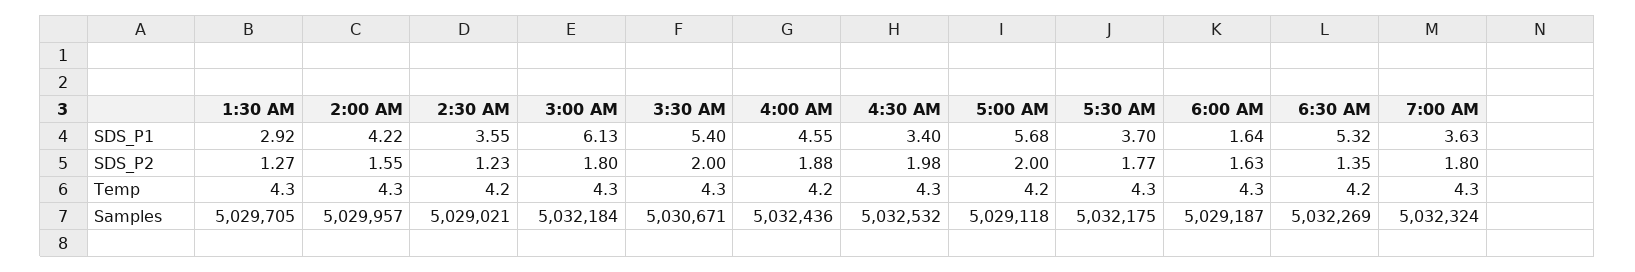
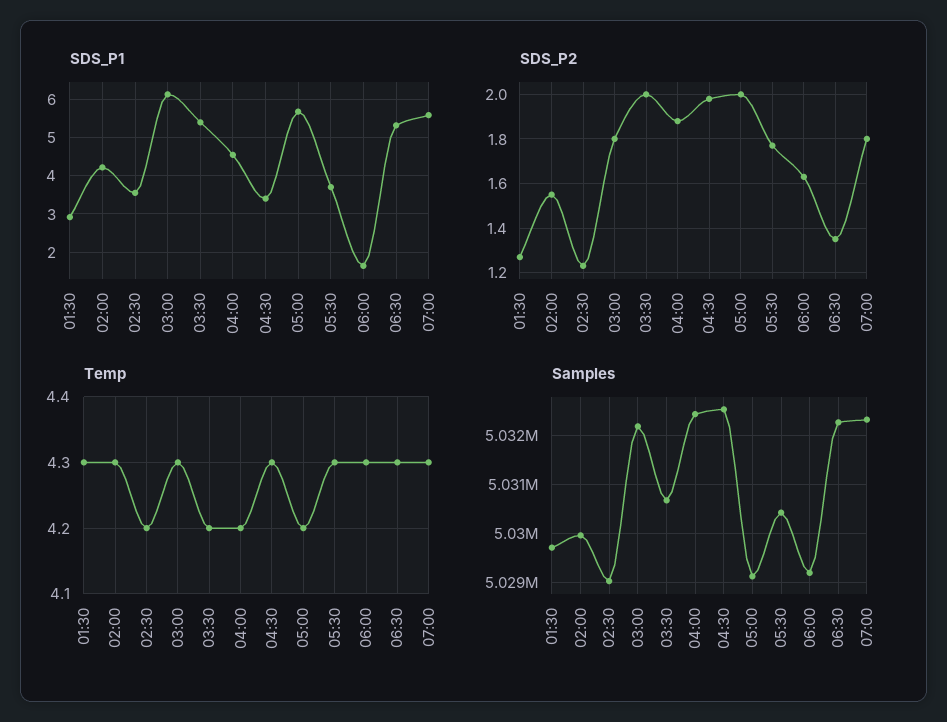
SDS_P1, 7:00 AM: 3.63 -> 5.6
Temp, 3:30 AM: 4.3 -> 4.2
Temp, 6:30 AM: 4.2 -> 4.3
Samples, 5:30 AM: 5032175 -> 5030400

